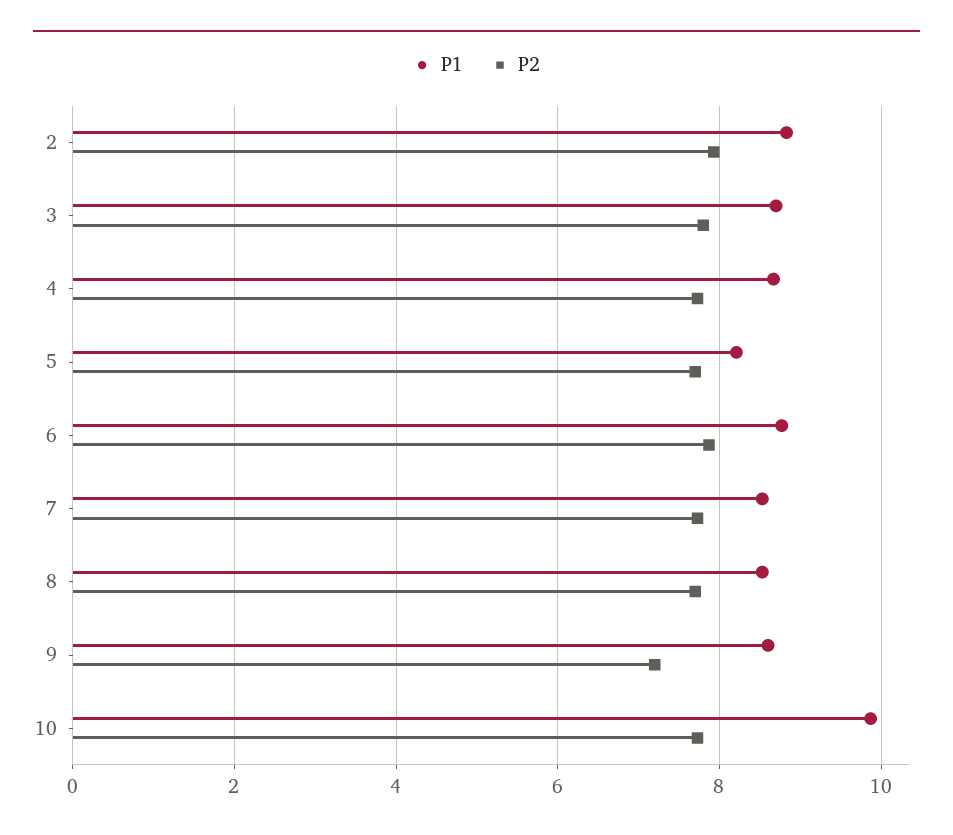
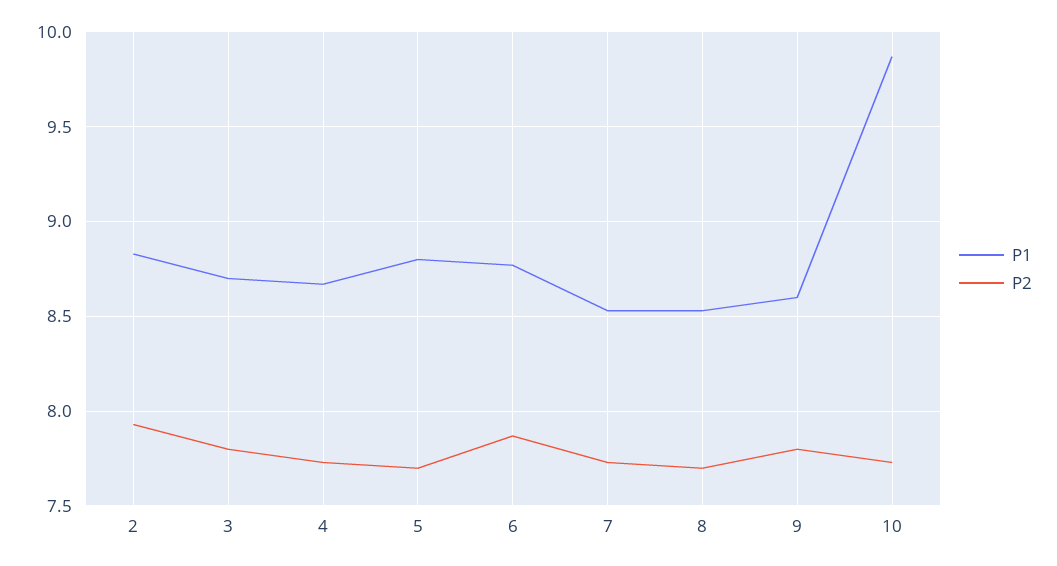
P1, 5: 8.2 -> 8.8
P2, 9: 7.2 -> 7.8

